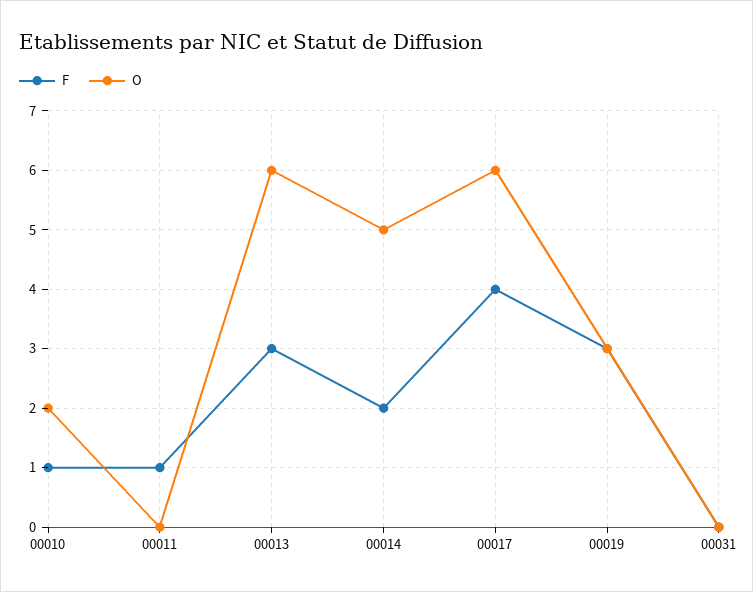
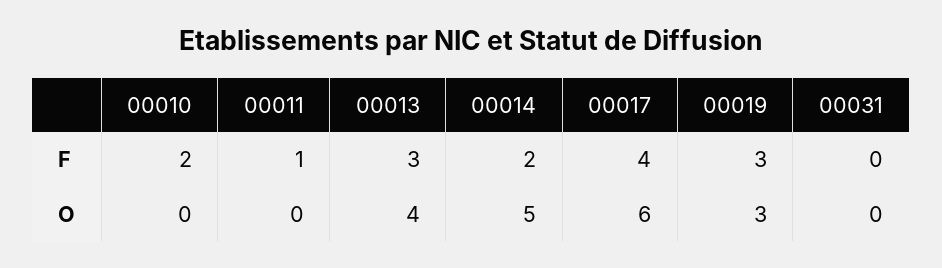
F, 00010: 1 -> 2
O, 00010: 2 -> 0
O, 00013: 6 -> 4

